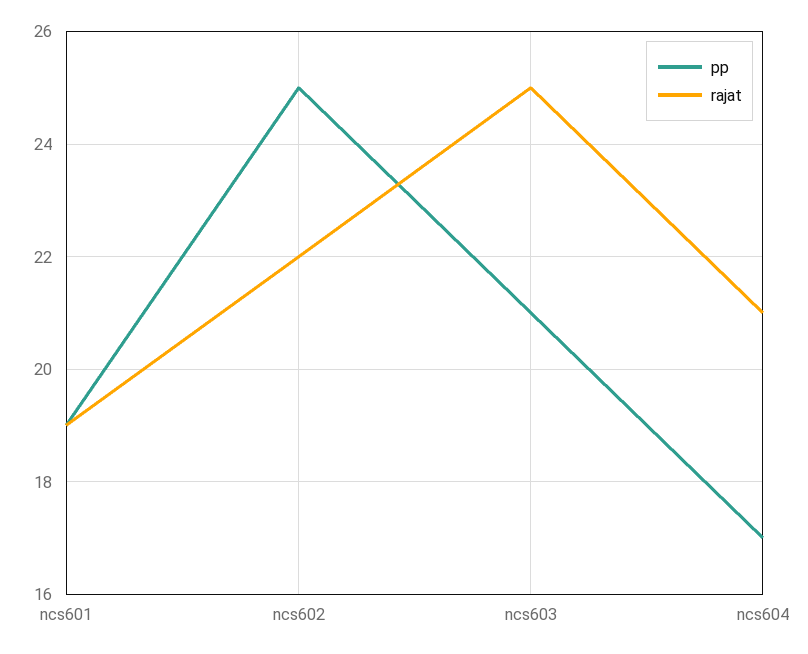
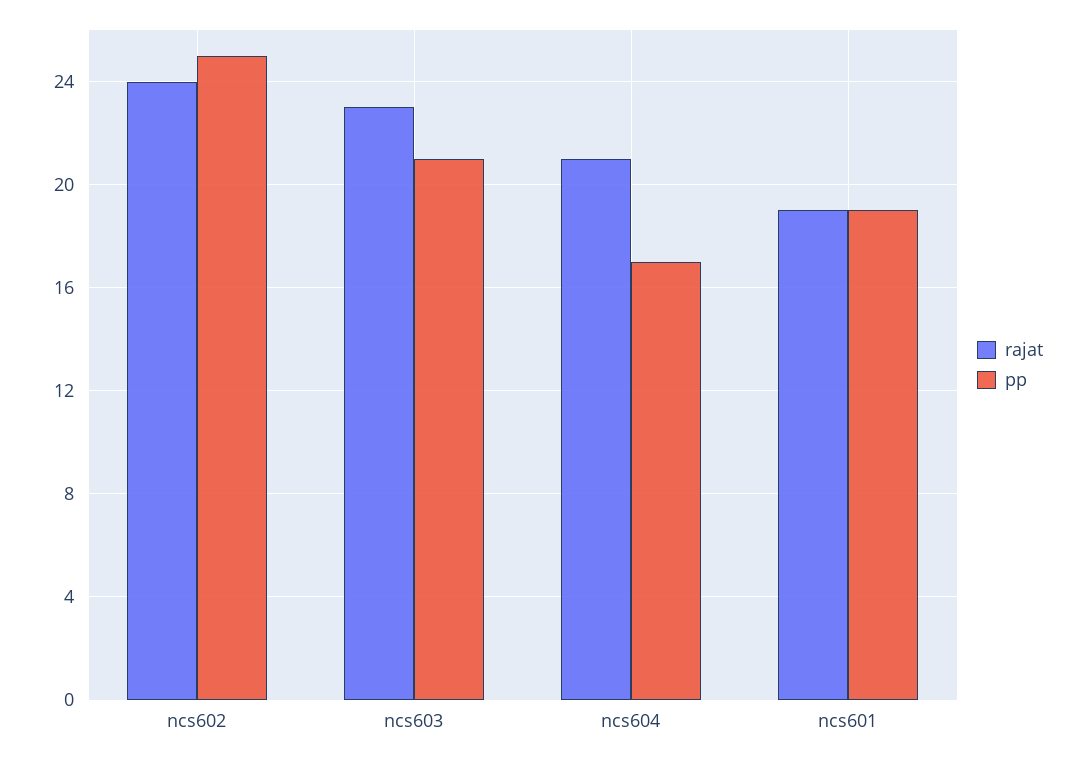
rajat, ncs602: 22 -> 24
rajat, ncs603: 25 -> 23

